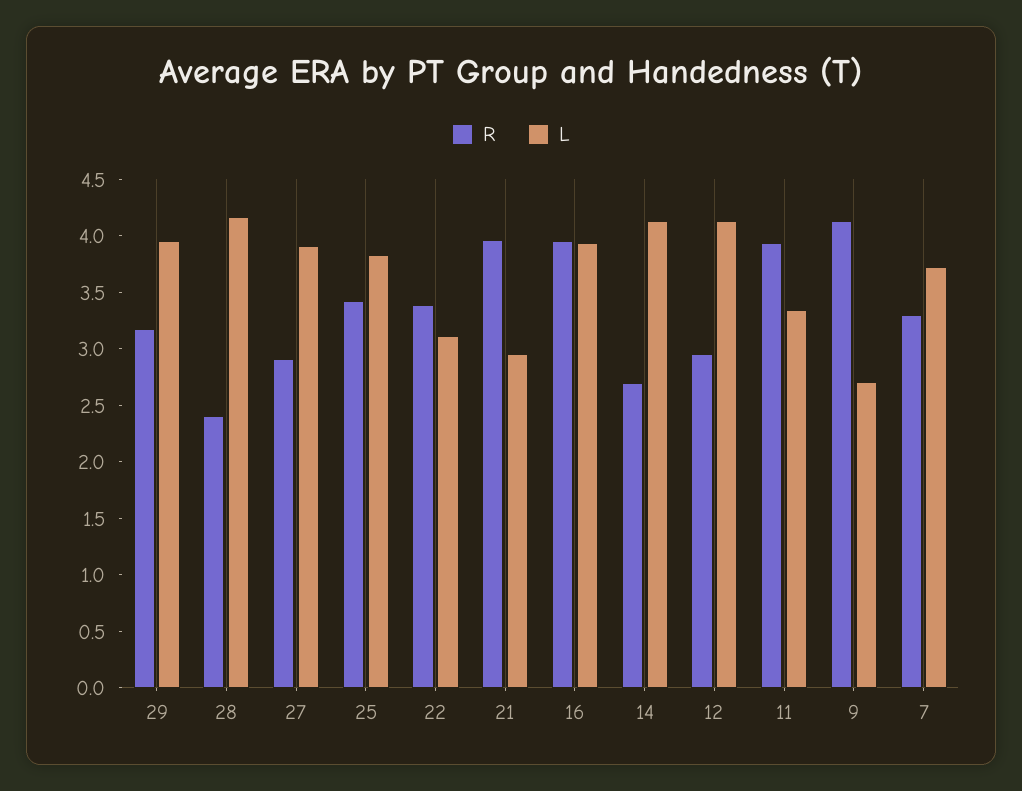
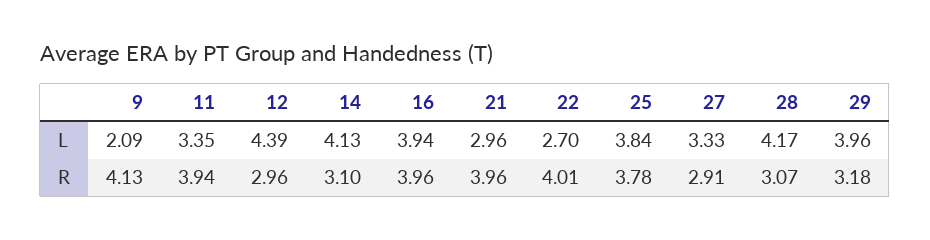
R, 28: 2.4 -> 3.07
L, 27: 3.9 -> 3.33
R, 25: 3.4 -> 3.78
R, 22: 3.4 -> 4.01
L, 22: 3.1 -> 2.7
R, 14: 2.7 -> 3.1
L, 12: 4.1 -> 4.39
L, 9: 2.7 -> 2.09
R, 7: 3.3 -> none
L, 7: 3.7 -> none

